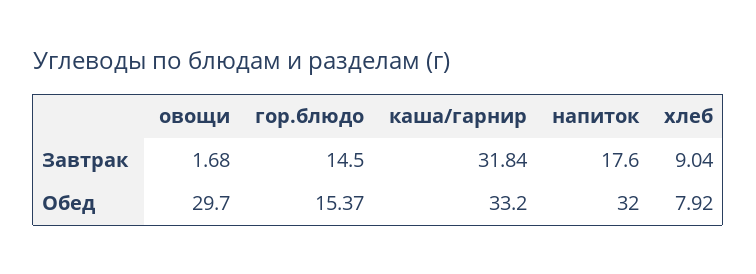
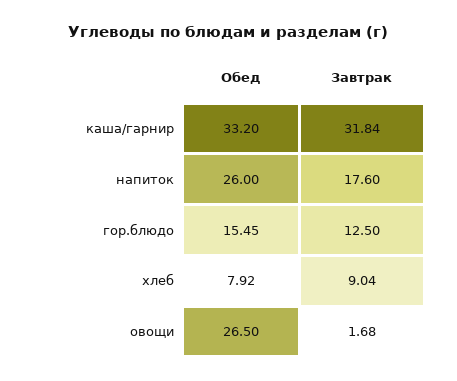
гор.блюдо, Завтрак: 14.5 -> 12.5
овощи, Обед: 29.7 -> 26.5
гор.блюдо, Обед: 15.37 -> 15.45
напиток, Обед: 32 -> 26

